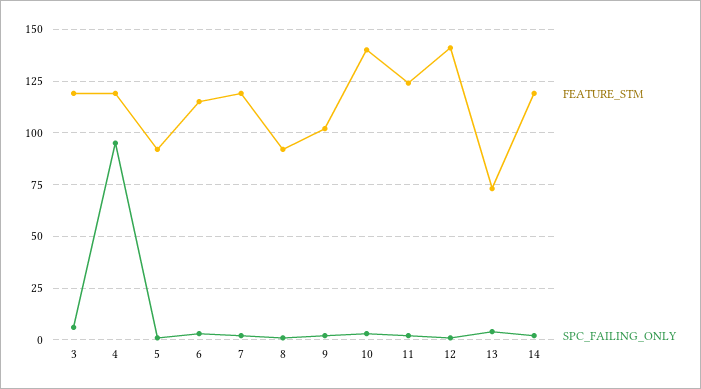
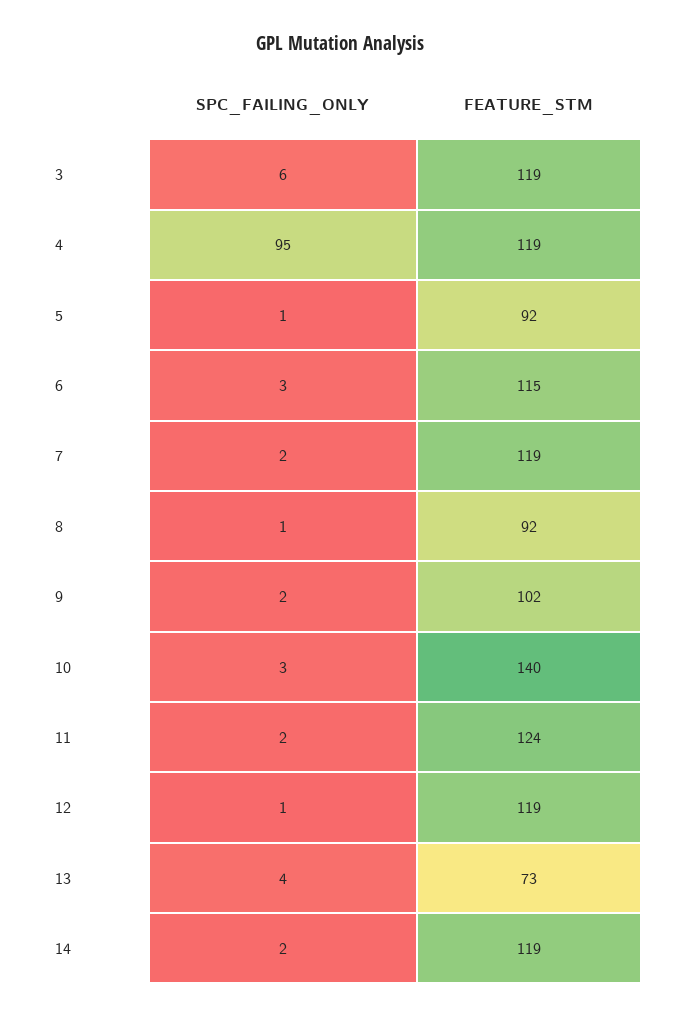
FEATURE_STM, 12: 140 -> 119

